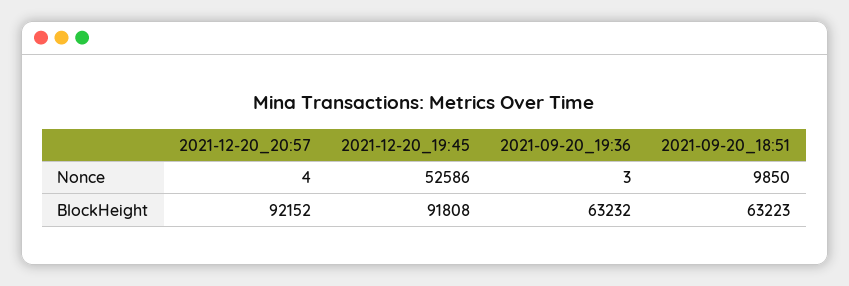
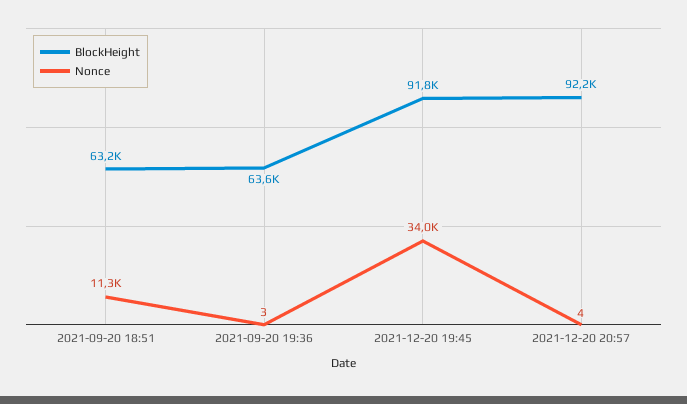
Nonce, 2021-12-20_19:45: 52586 -> 34000
Nonce, 2021-09-20_18:51: 9850 -> 11300
BlockHeight, 2021-09-20_19:36: 63232 -> 63600

